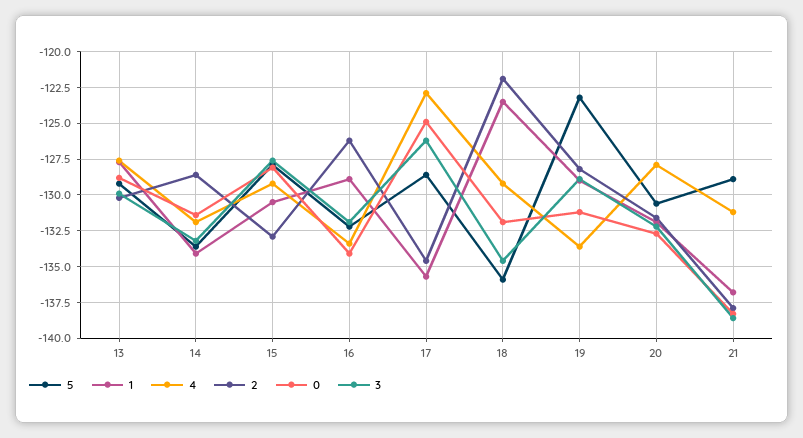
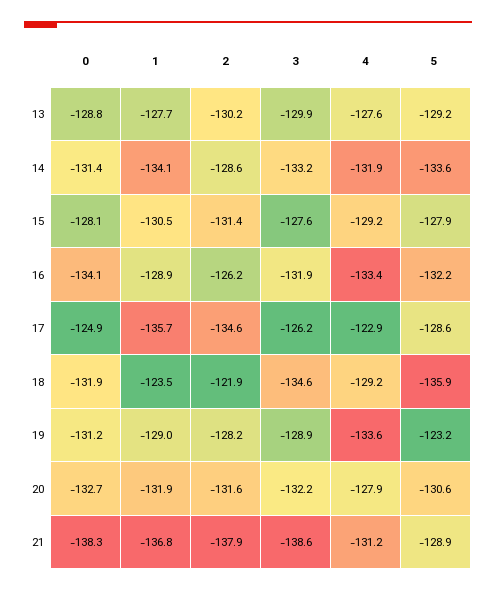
2, 15: -133 -> -131.4

